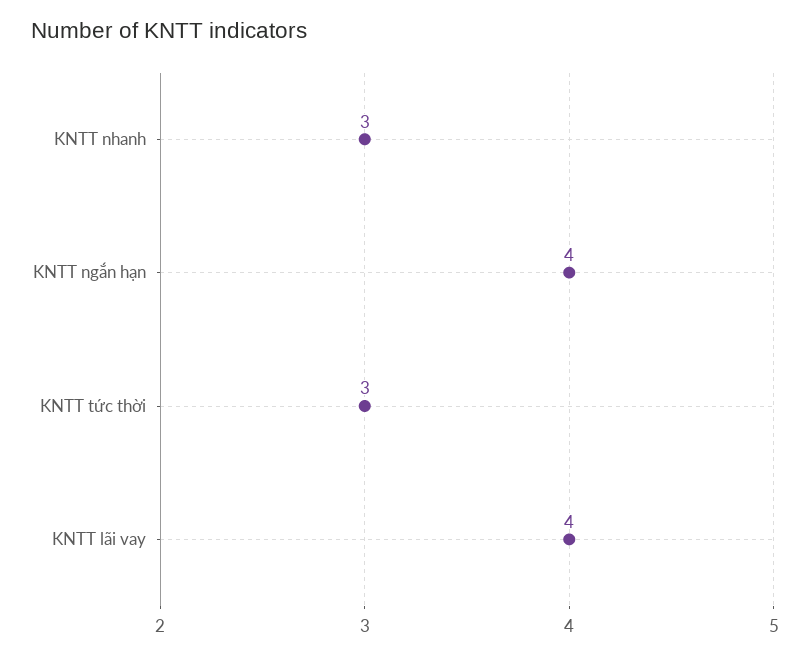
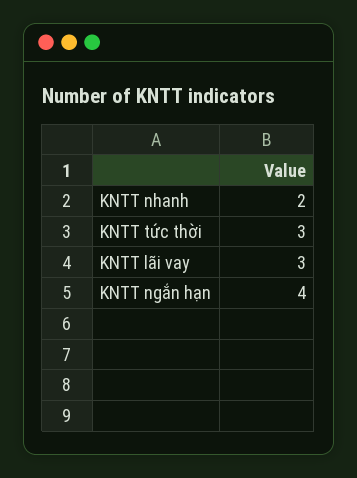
KNTT nhanh: 3 -> 2
KNTT lãi vay: 4 -> 3

